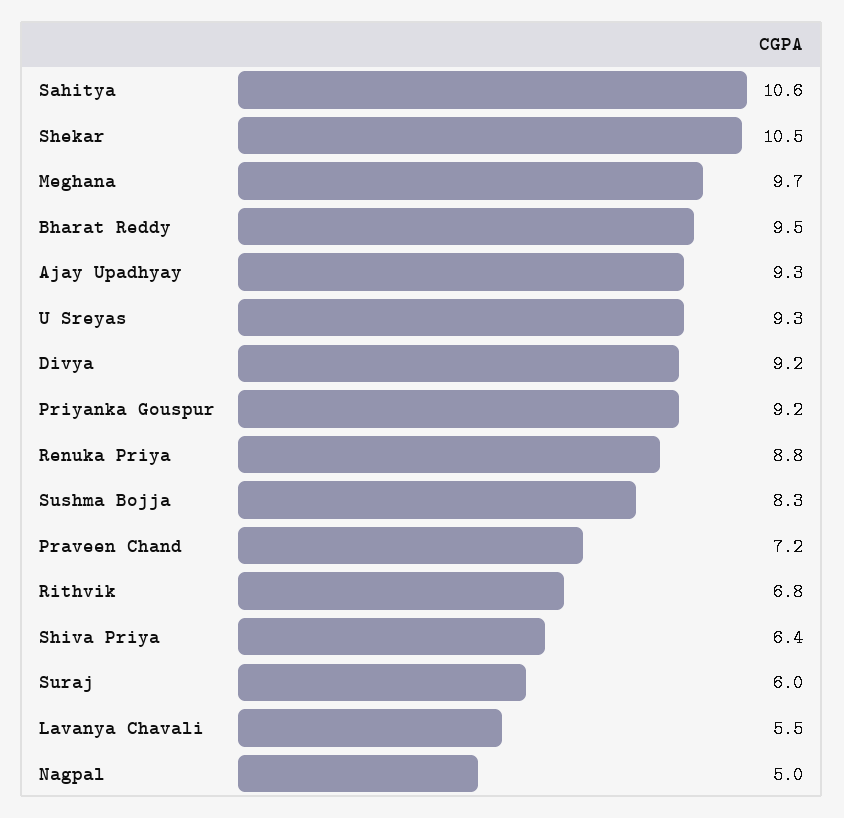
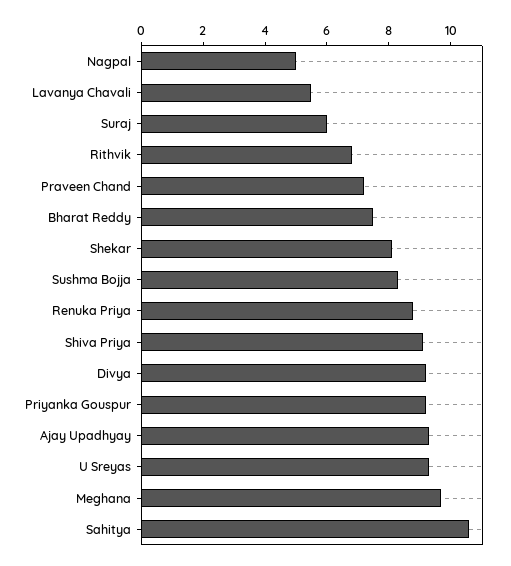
Shekar: 10.5 -> 8
Bharat Reddy: 9.5 -> 7.5
Shiva Priya: 6.4 -> 9

